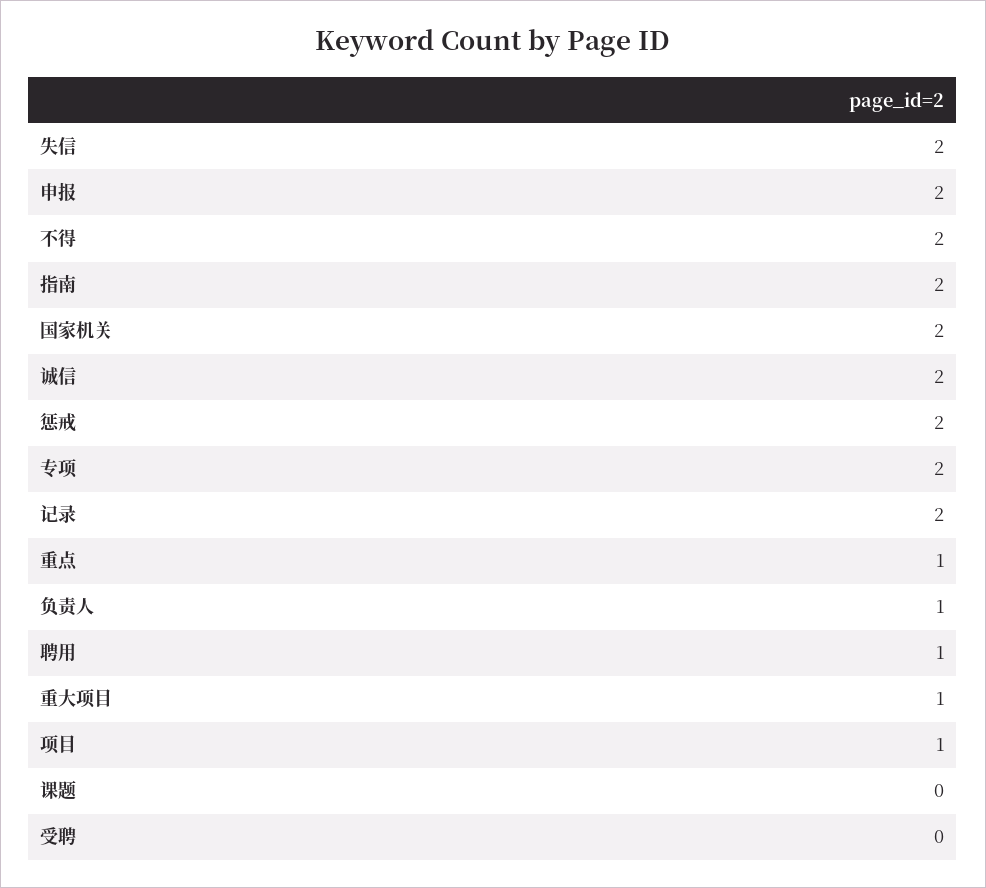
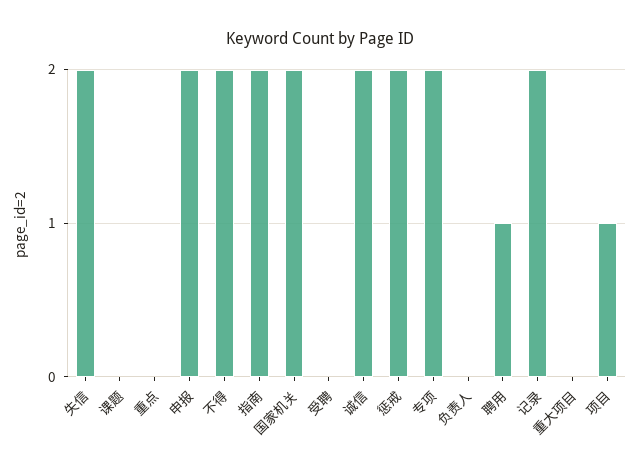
重点: 1 -> 0
负责人: 1 -> 0
重大项目: 1 -> 0

